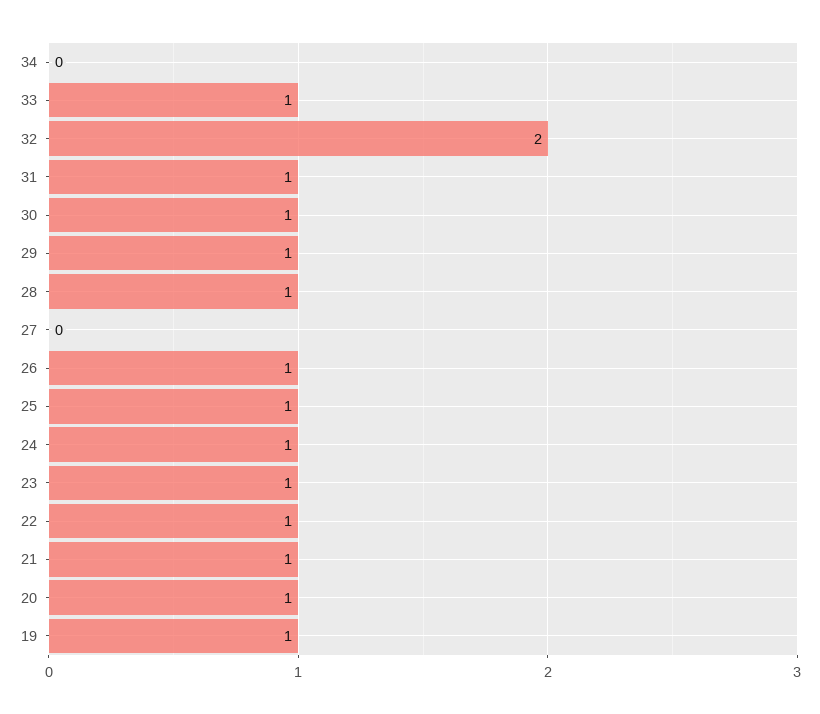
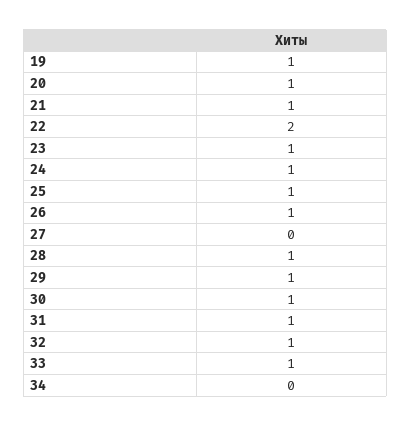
32: 2 -> 1
22: 1 -> 2

